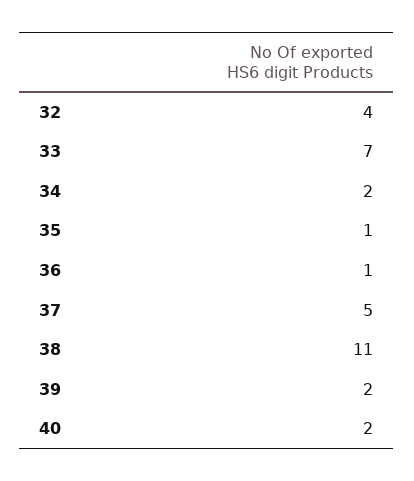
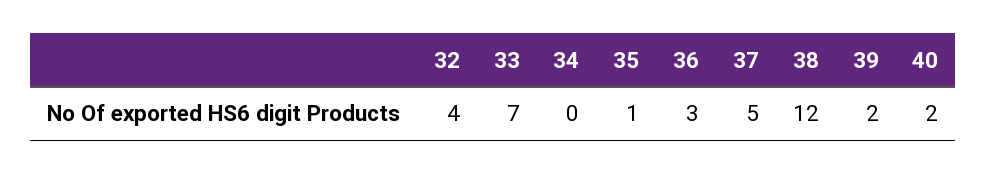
34: 2 -> 0
36: 1 -> 3
38: 11 -> 12

